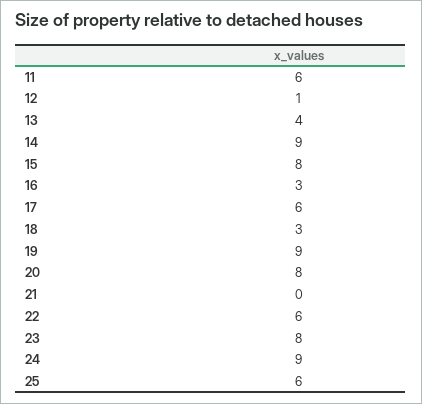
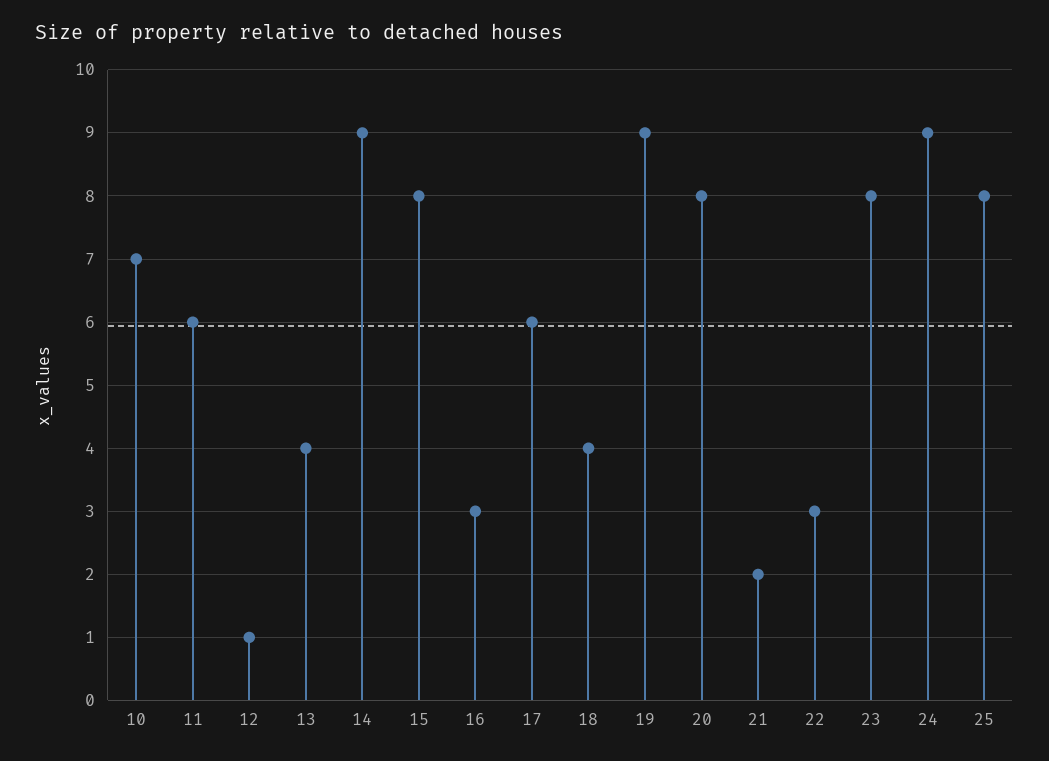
18: 3 -> 4
21: 0 -> 2
22: 6 -> 3
25: 6 -> 8
10: none -> 7

